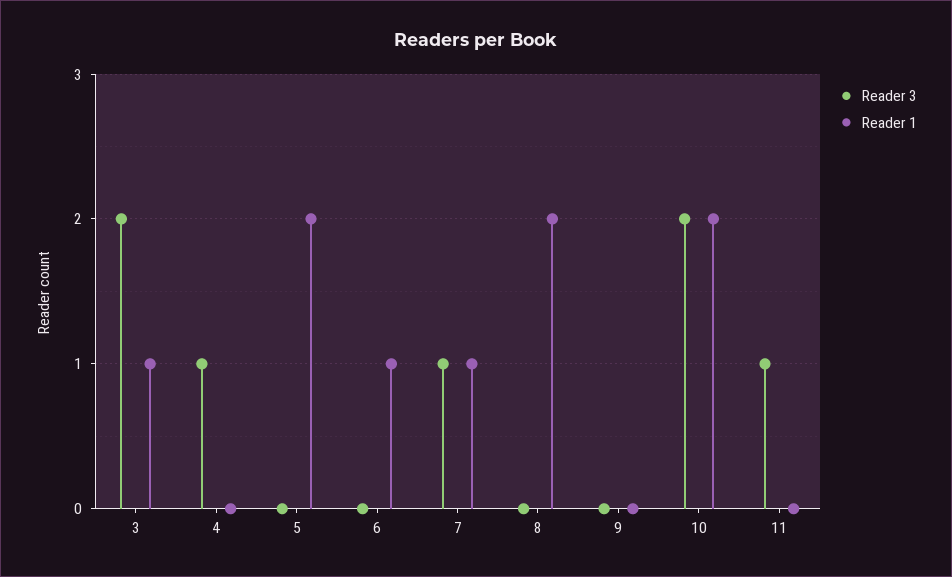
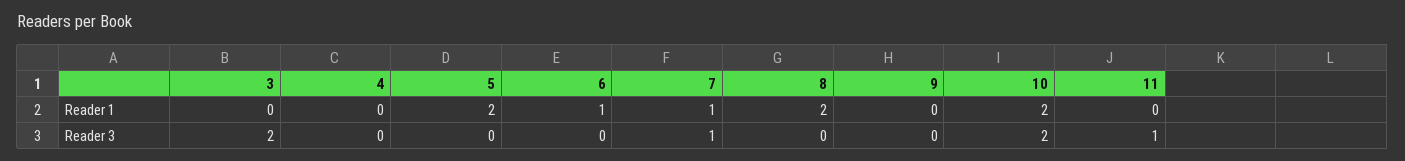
Reader 1, 3: 1 -> 0
Reader 3, 4: 1 -> 0

